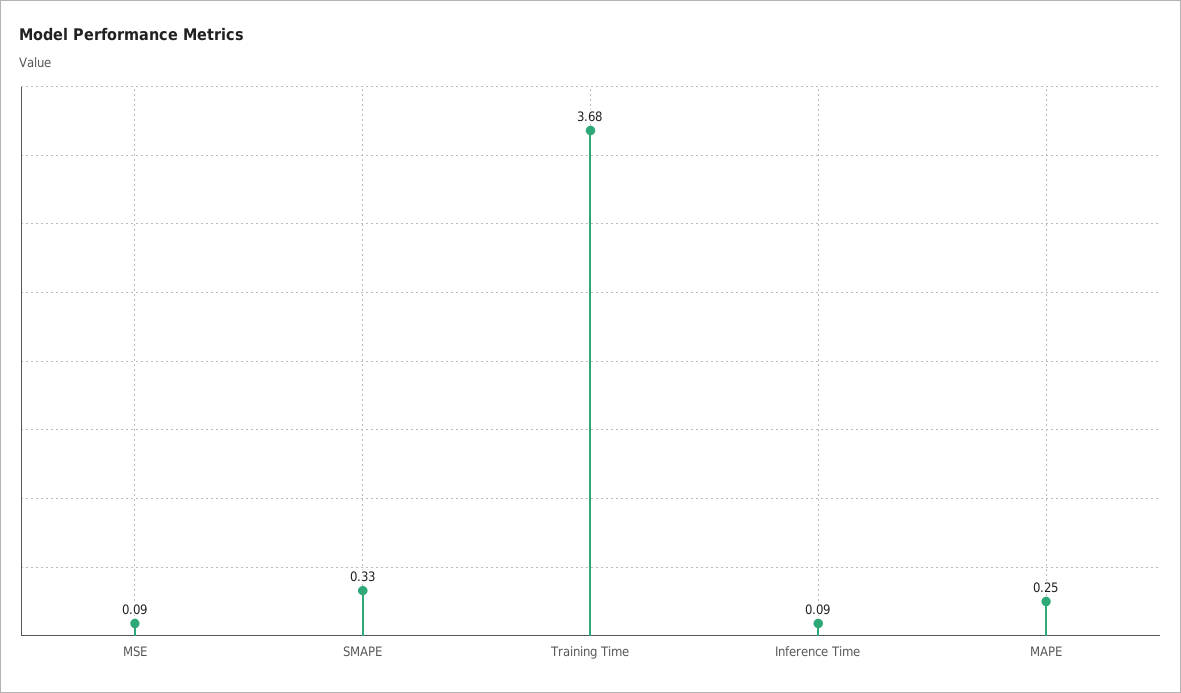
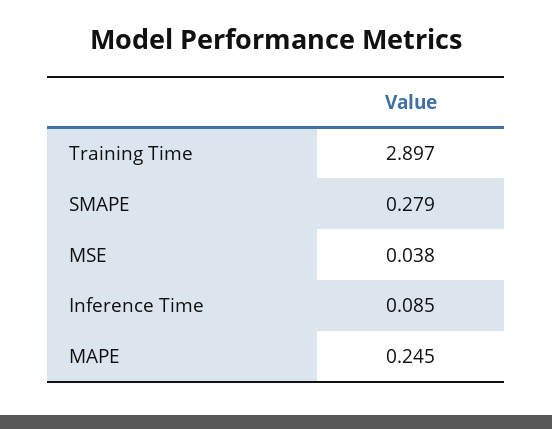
MSE: 0.09 -> 0.038
SMAPE: 0.33 -> 0.279
Training Time: 3.68 -> 2.897

